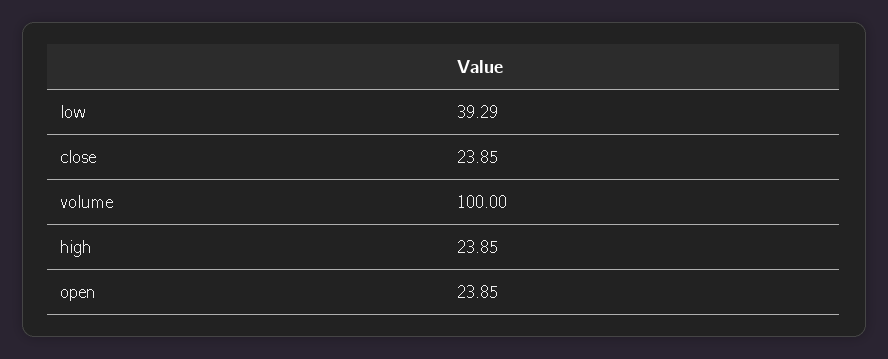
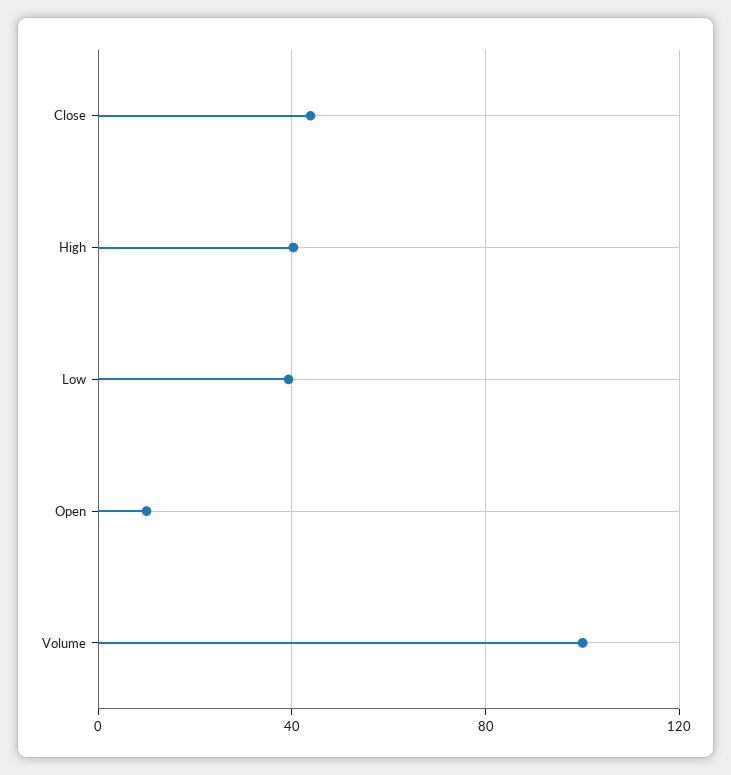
close: 23.85 -> 45
high: 23.85 -> 40
open: 23.85 -> 10

